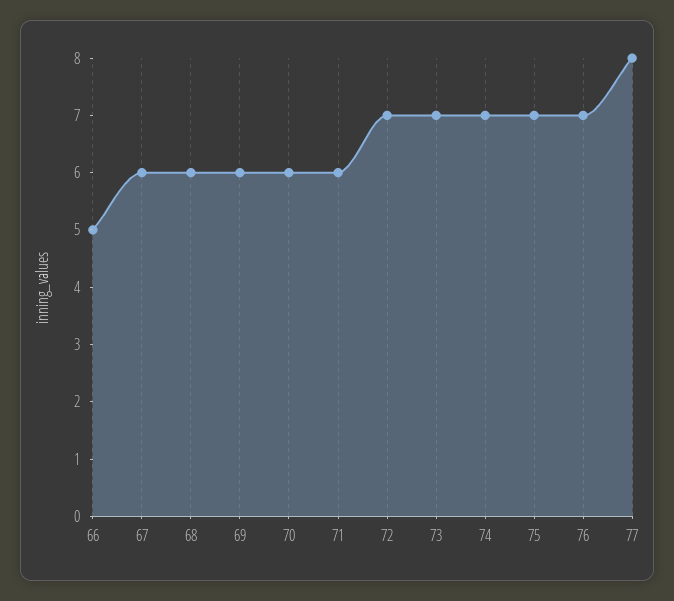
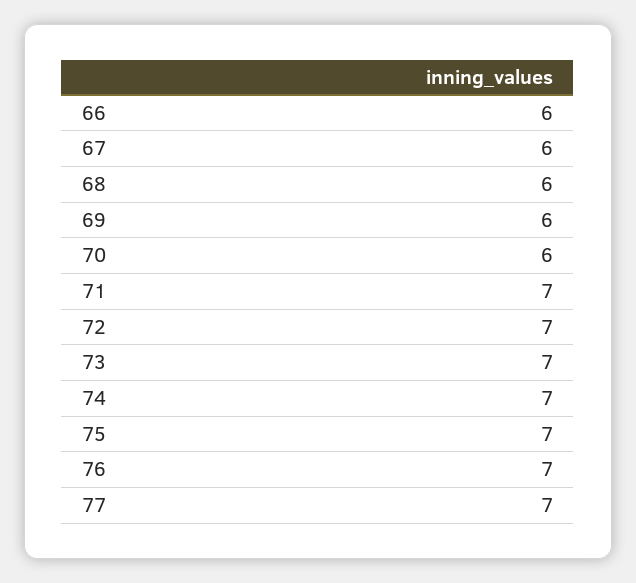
66: 5 -> 6
71: 6 -> 7
77: 8 -> 7

